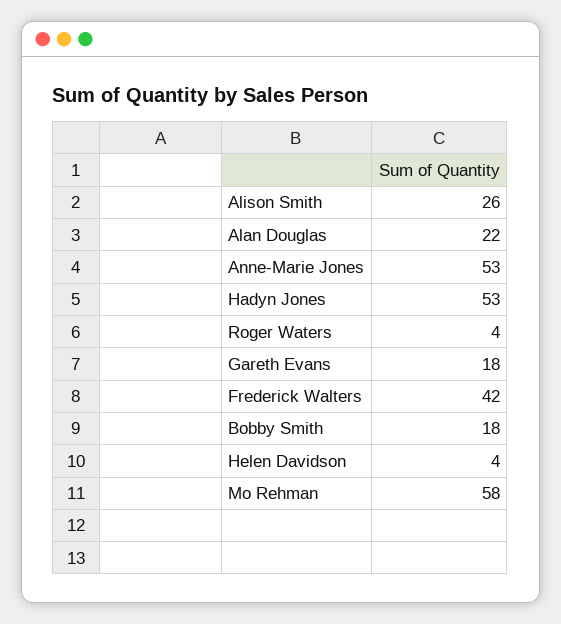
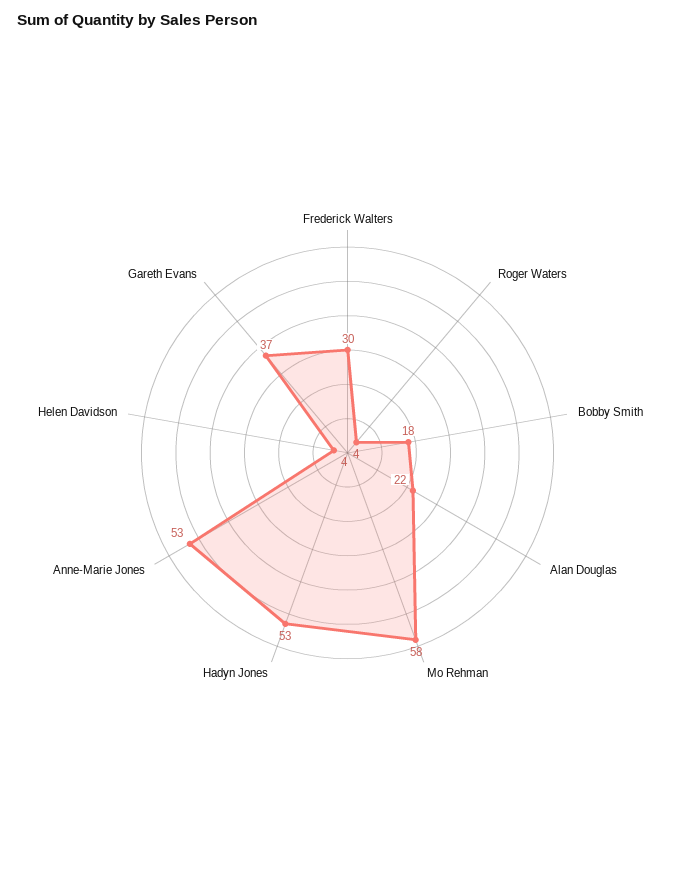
Alison Smith: 26 -> none
Gareth Evans: 18 -> 37
Frederick Walters: 42 -> 30

